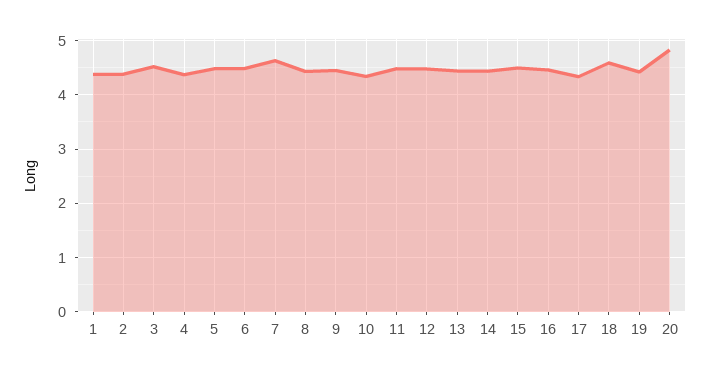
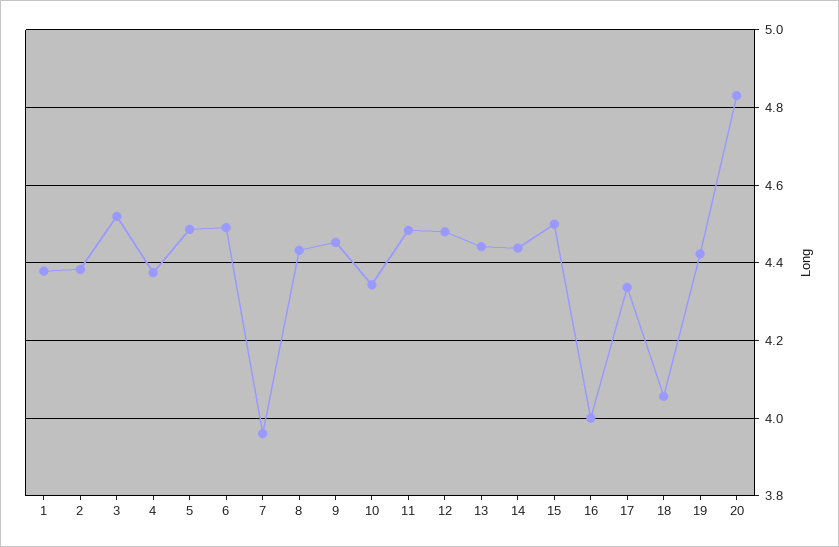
7: 4.6 -> 3.96
16: 4.4 -> 4
18: 4.6 -> 4.06

